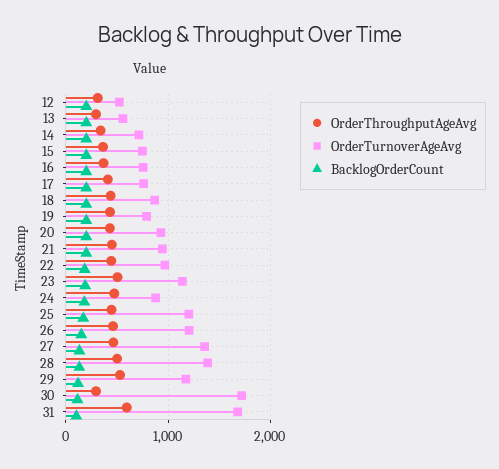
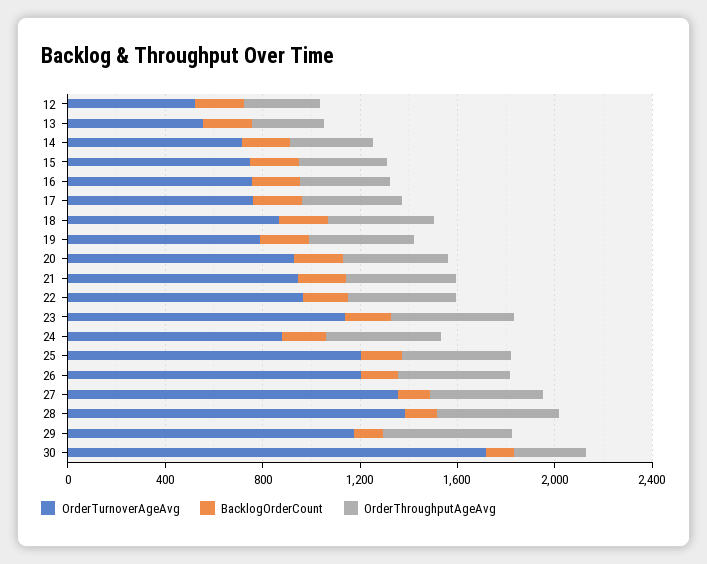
OrderThroughputAgeAvg, 31: 600 -> none
OrderTurnoverAgeAvg, 31: 1700 -> none
BacklogOrderCount, 31: 100 -> none

